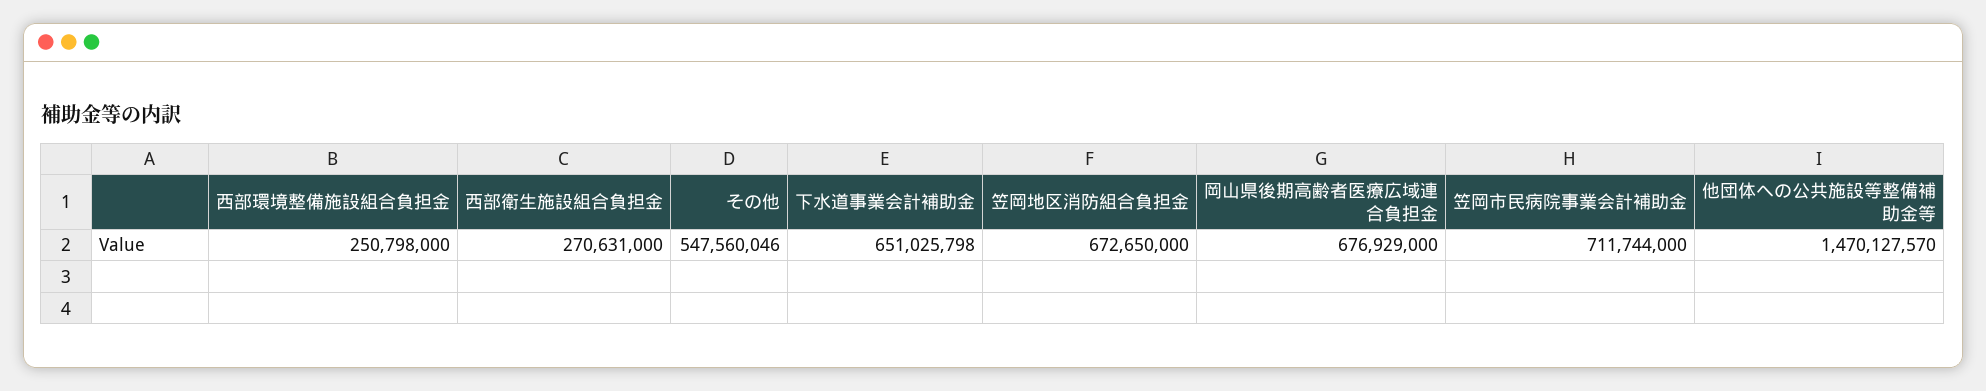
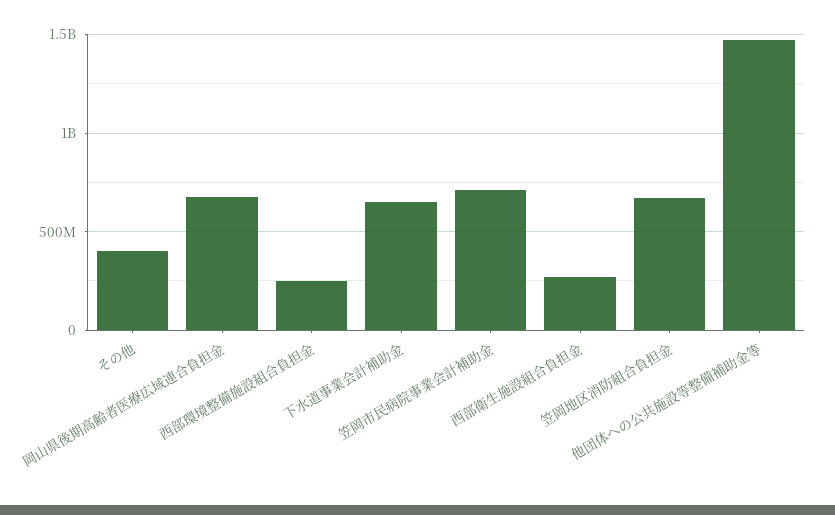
その他: 547560046 -> 400000000

